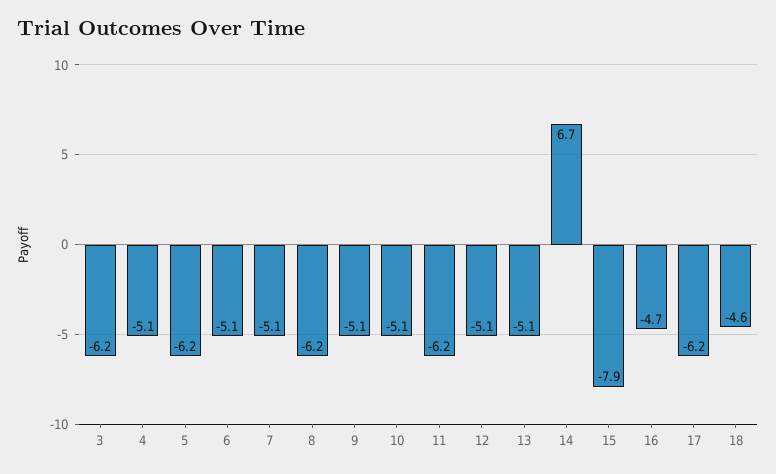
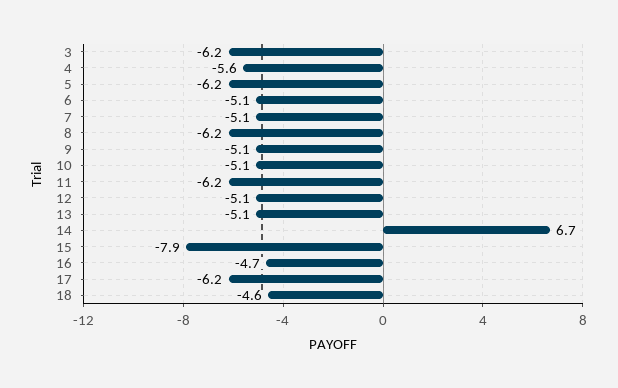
4: -5.1 -> -5.6

